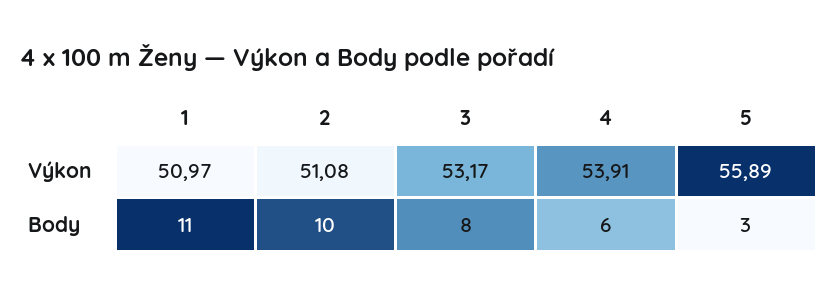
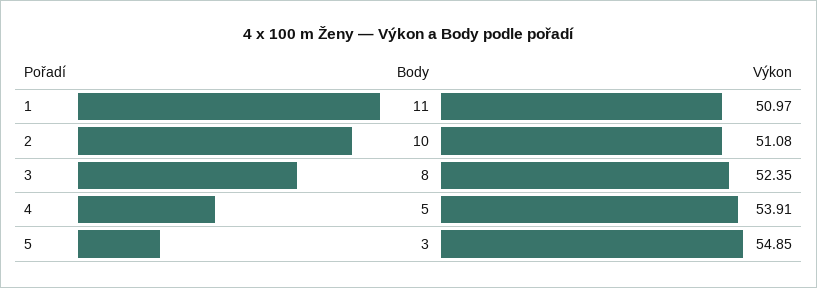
3, Výkon: 53.17 -> 52.35
5, Výkon: 55.89 -> 54.85
4, Body: 6 -> 5

